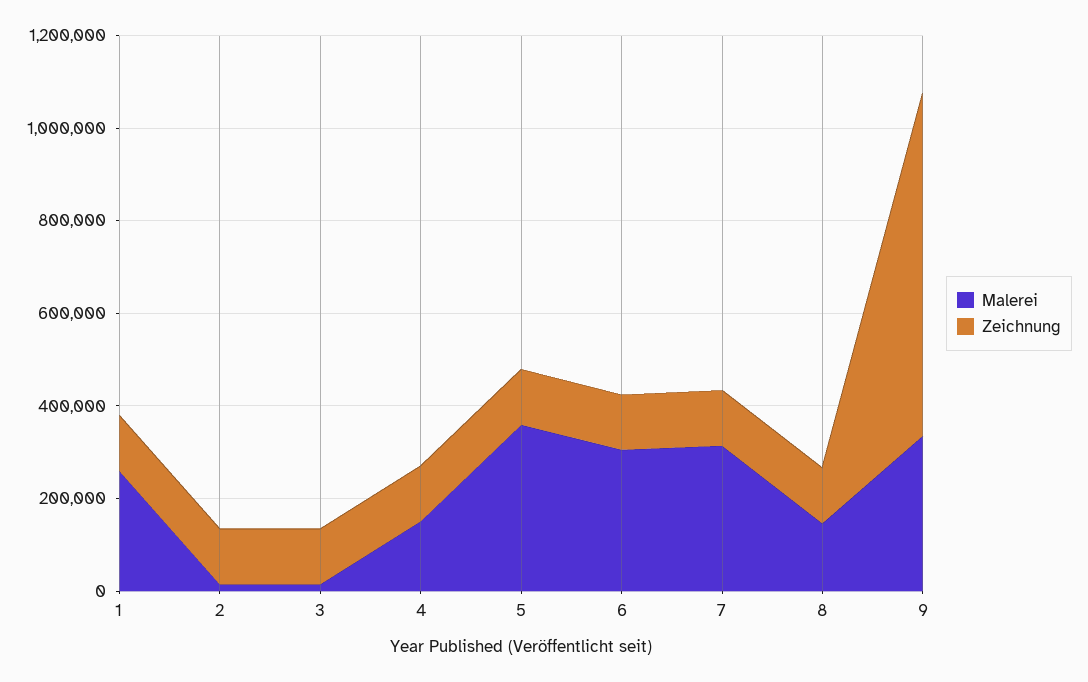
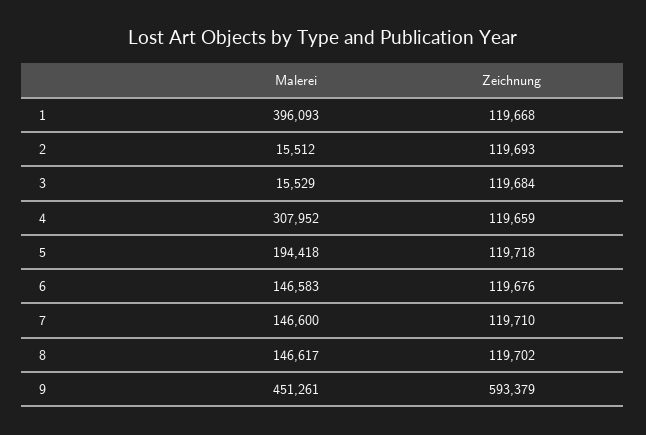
Malerei, 1: 250000 -> 396093
Malerei, 4: 150000 -> 307952
Malerei, 5: 350000 -> 194418
Malerei, 6: 300000 -> 146583
Malerei, 7: 300000 -> 146600
Malerei, 9: 350000 -> 451261
Zeichnung, 9: 750000 -> 593379

